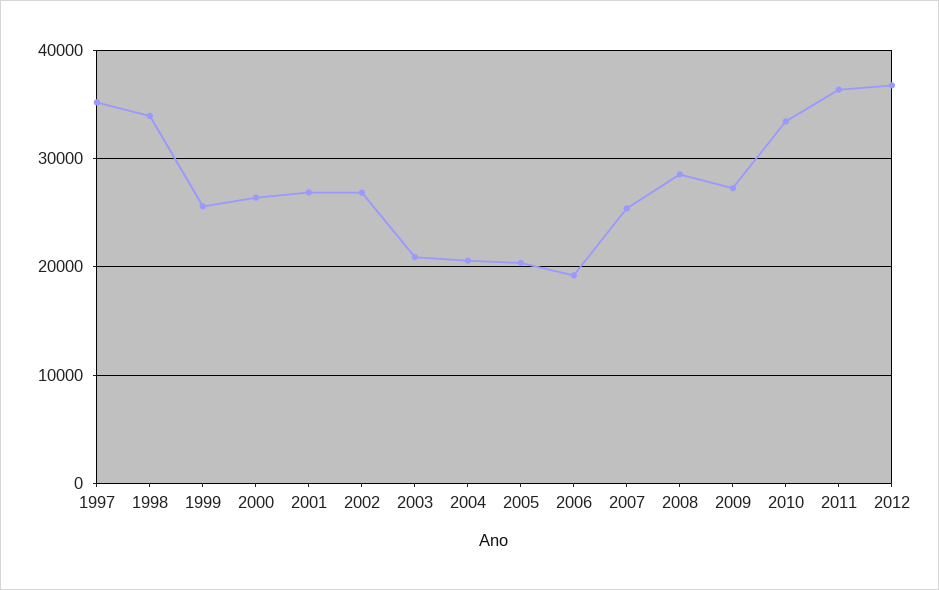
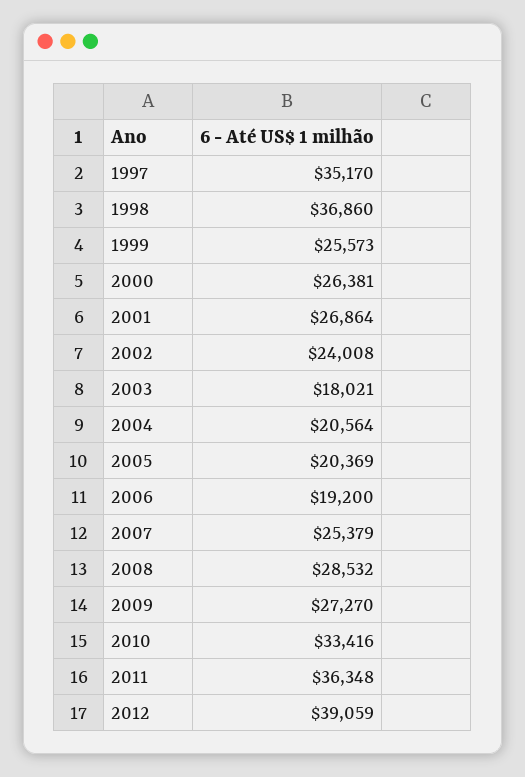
1998: 34000 -> 36860
2002: 27000 -> 24008
2003: 21000 -> 18021
2012: 37000 -> 39059

